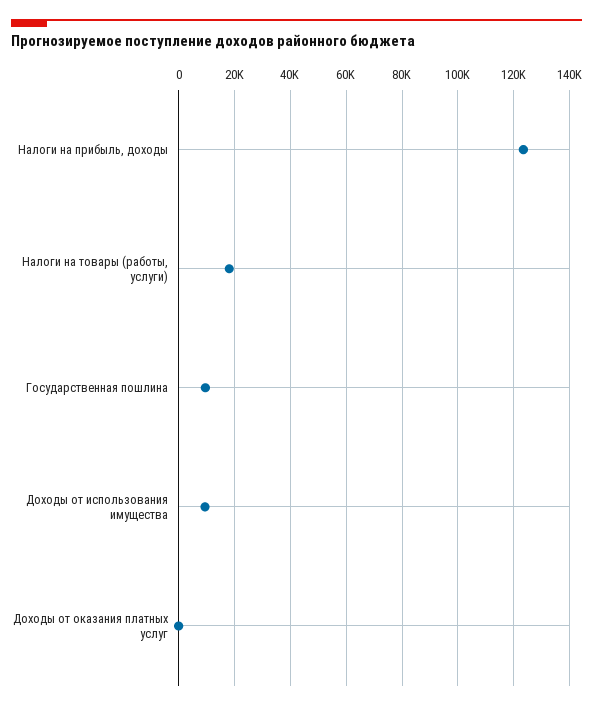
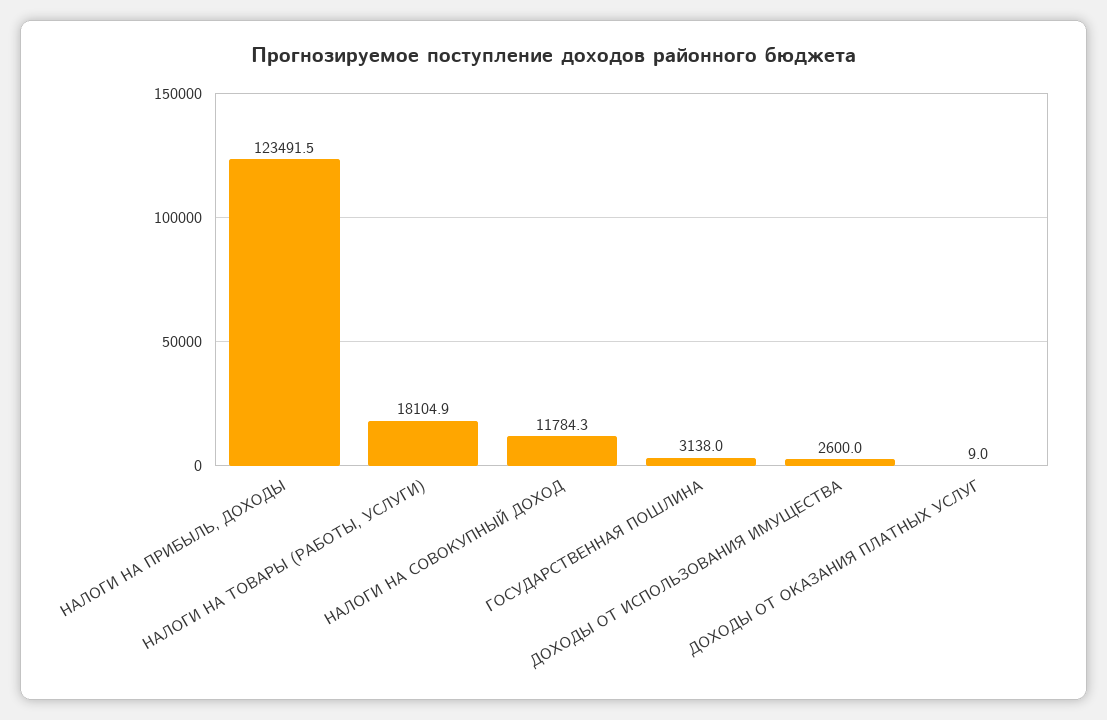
Государственная пошлина: 10000 -> 3138
Доходы от использования имущества: 10000 -> 2600
НАЛОГИ НА СОВОКУПНЫЙ ДОХОД: none -> 11784.3

